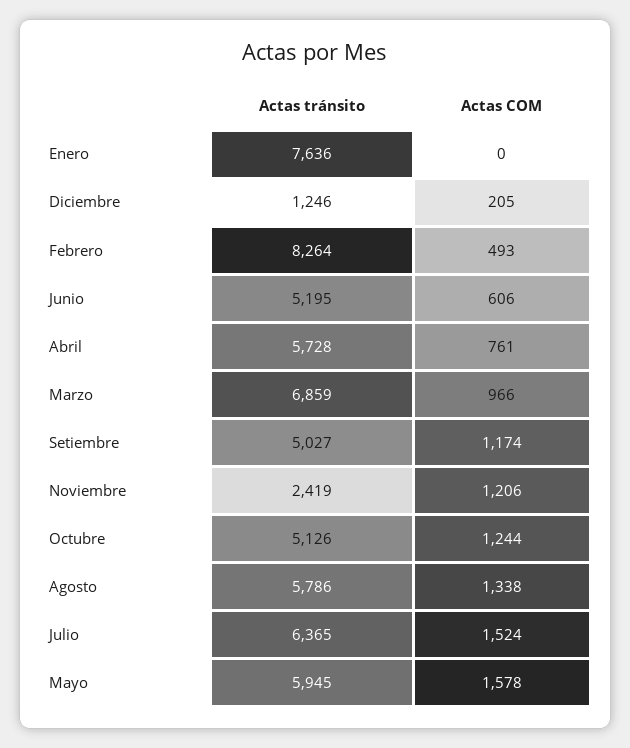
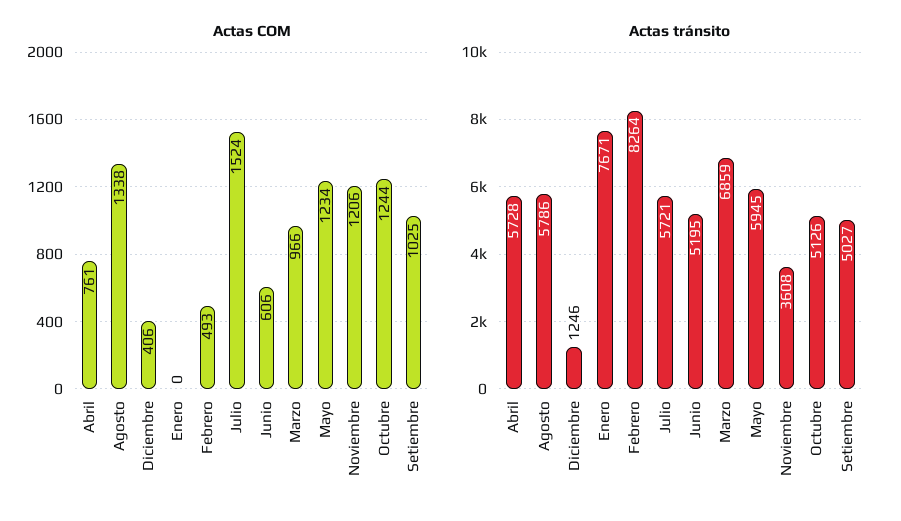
Actas tránsito, Enero: 7636 -> 7671
Actas COM, Diciembre: 205 -> 406
Actas COM, Setiembre: 1174 -> 1025
Actas tránsito, Noviembre: 2419 -> 3608
Actas tránsito, Julio: 6365 -> 5721
Actas COM, Mayo: 1578 -> 1234

